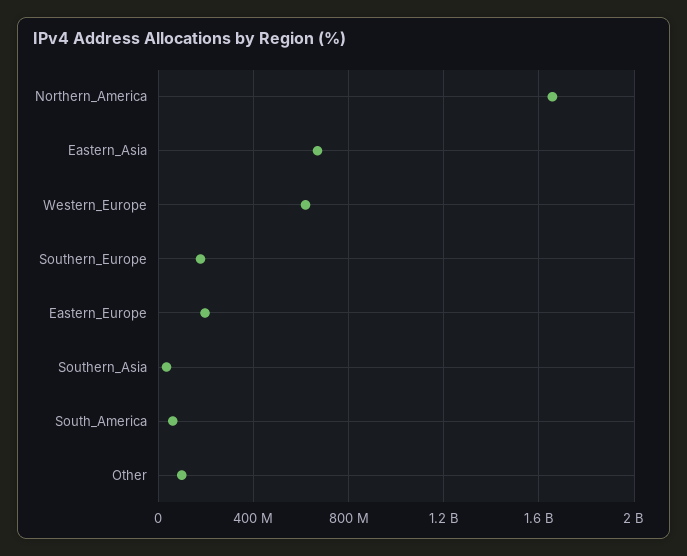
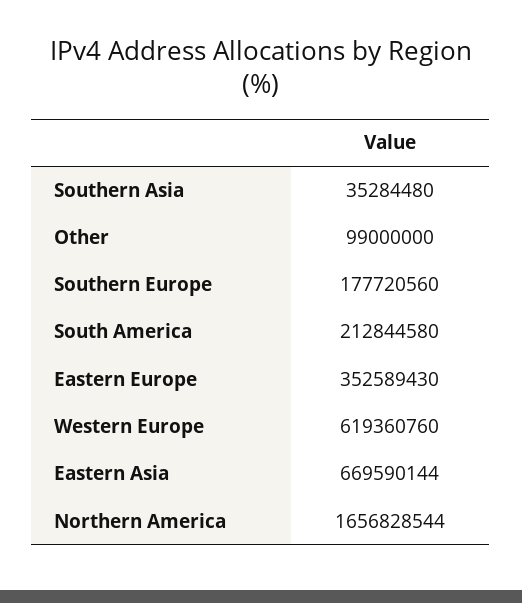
Eastern_Europe: 200000000 -> 352589430
South_America: 50000000 -> 212844580

